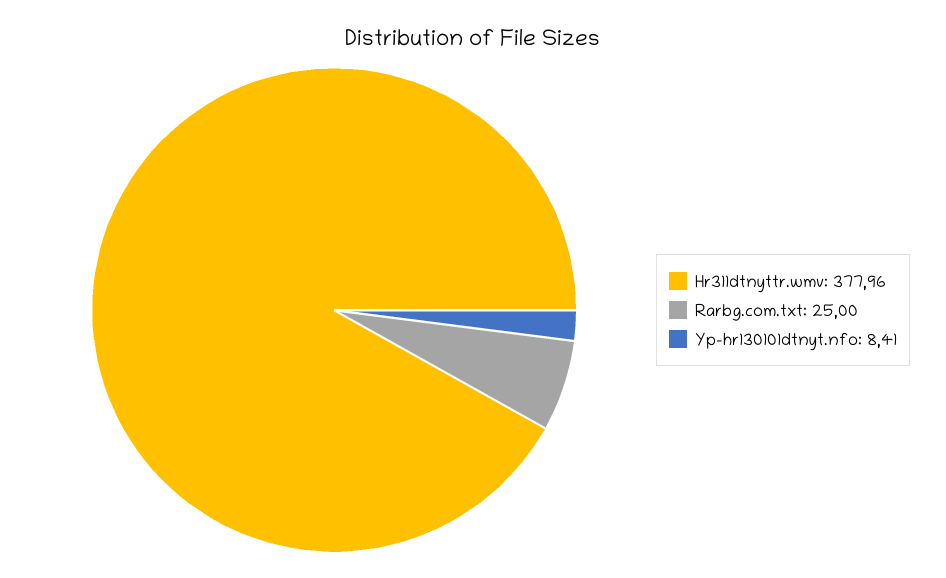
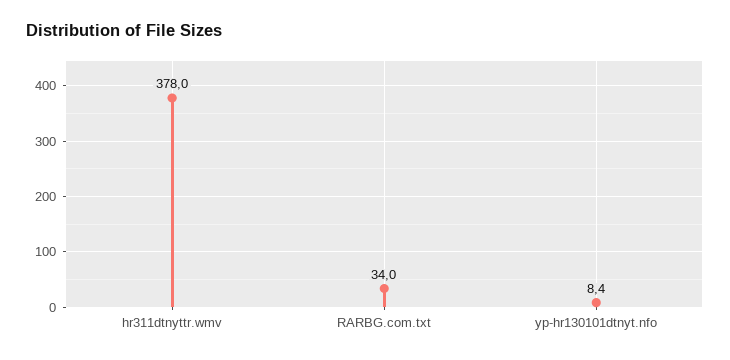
Rarbg.com.txt: 25 -> 34

